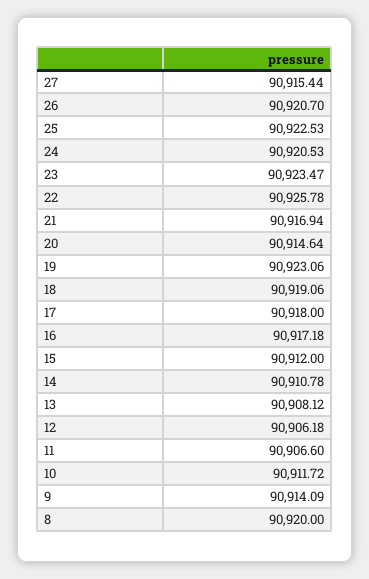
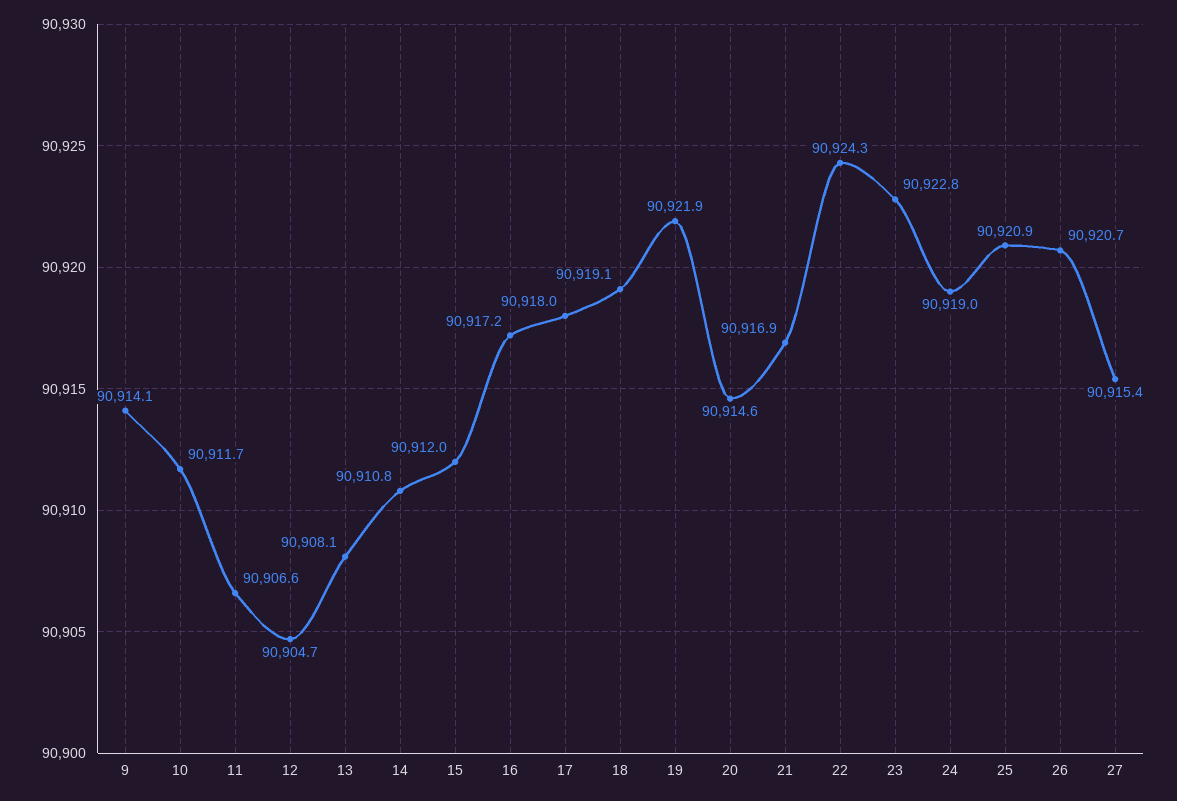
25: 90922.53 -> 90920.9
24: 90920.53 -> 90919
23: 90923.47 -> 90922.8
22: 90925.78 -> 90924.3
19: 90923.06 -> 90921.9
12: 90906.18 -> 90904.7
8: 90920 -> none

